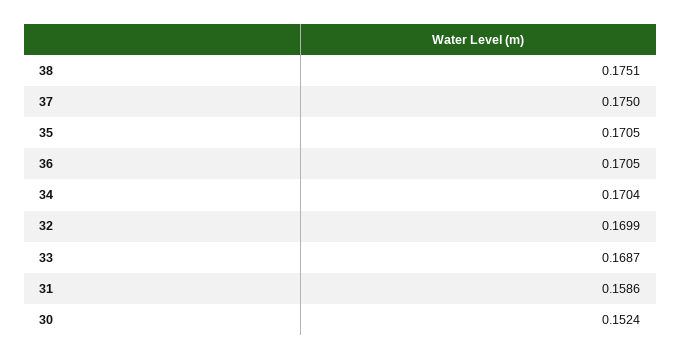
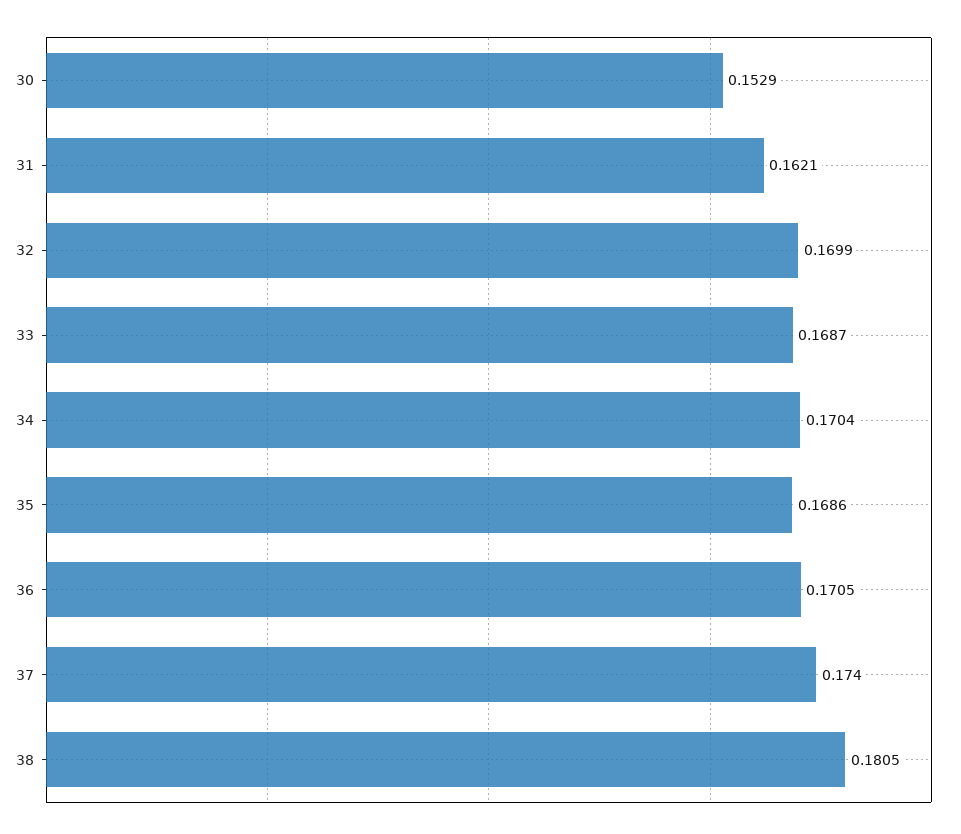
38: 0.1751 -> 0.1805
37: 0.175 -> 0.174
35: 0.1705 -> 0.1686
31: 0.1586 -> 0.1621
30: 0.1524 -> 0.1529

